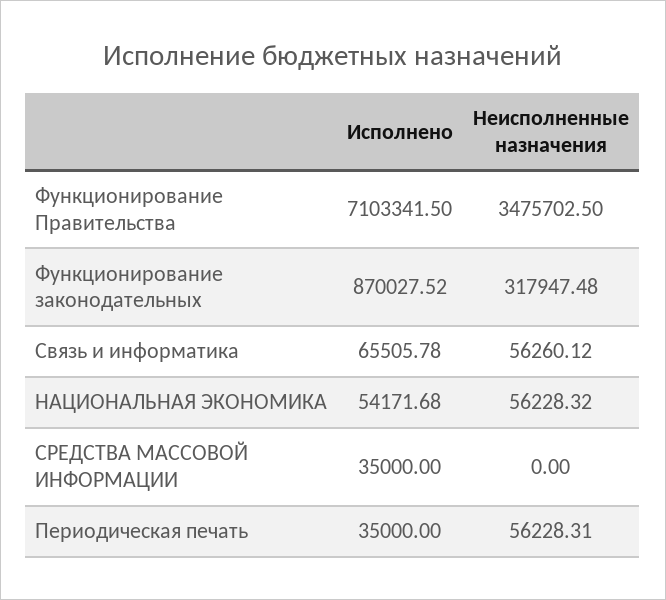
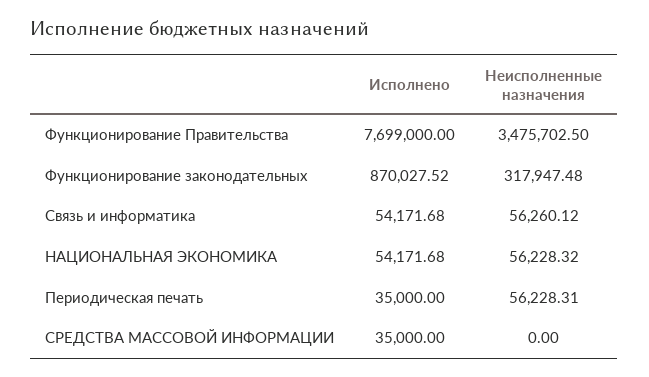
Исполнено, Функционирование Правительства: 7103341.5 -> 7699000
Исполнено, Связь и информатика: 65505.78 -> 54171.68

